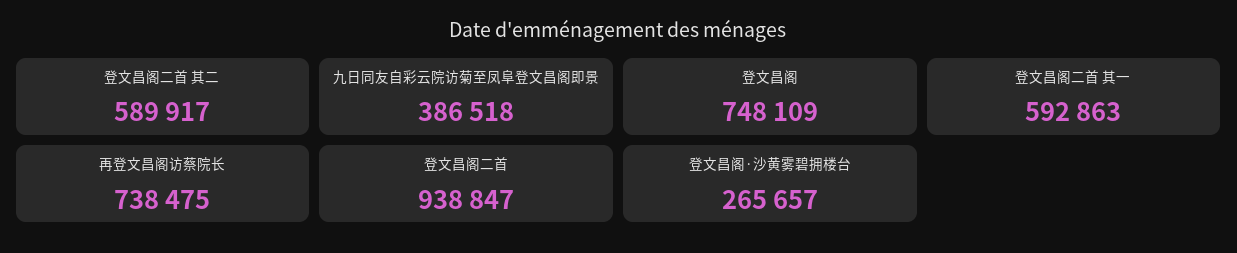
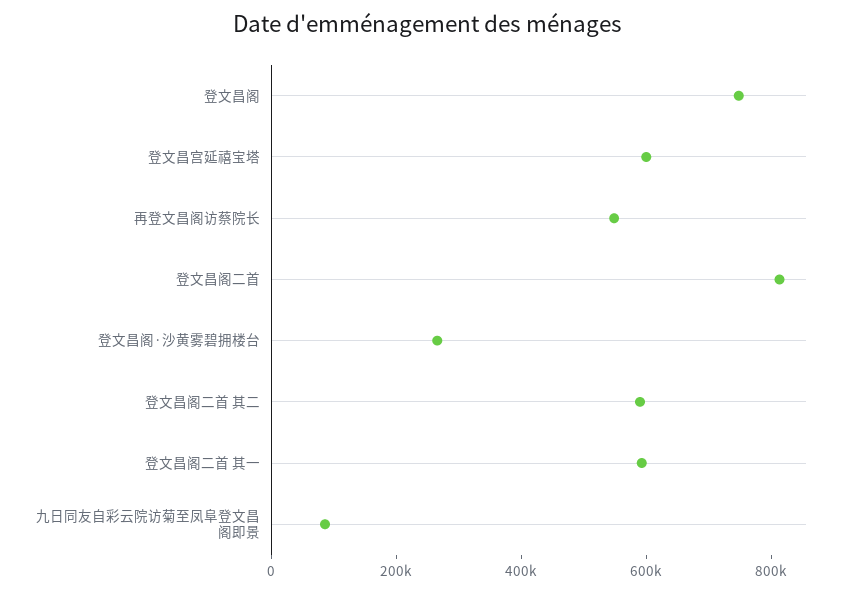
九日同友自彩云院访菊至凤阜登文昌阁即景: 386518 -> 100000
再登文昌阁访蔡院长: 738475 -> 550000
登文昌阁二首: 938847 -> 800000
登文昌宫延禧宝塔: none -> 600000

